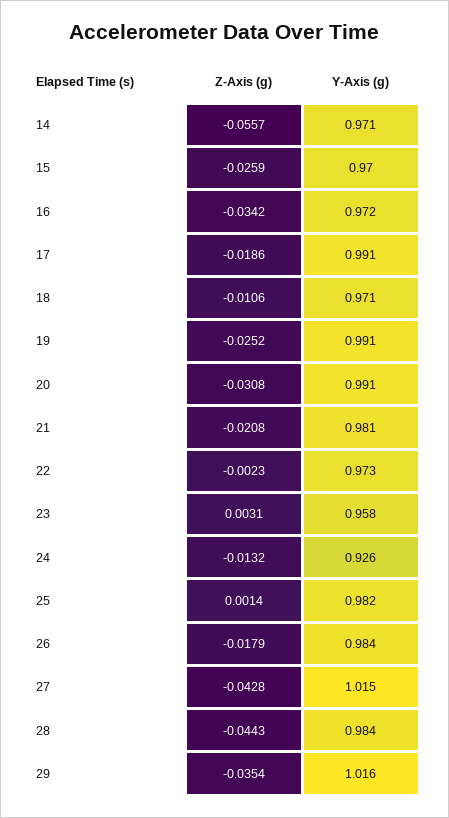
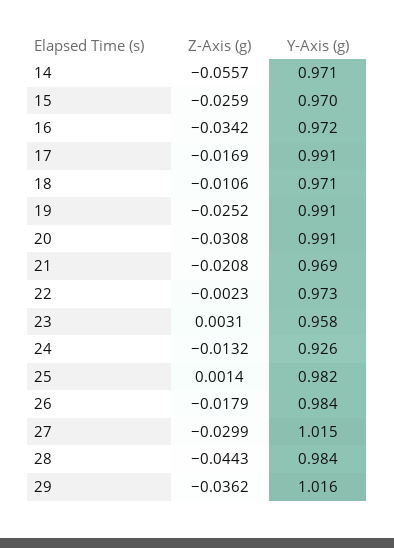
Z-Axis (g), 17: -0.0186 -> -0.0169
Y-Axis (g), 21: 0.981 -> 0.969
Z-Axis (g), 27: -0.0428 -> -0.0299
Z-Axis (g), 29: -0.0354 -> -0.0362

